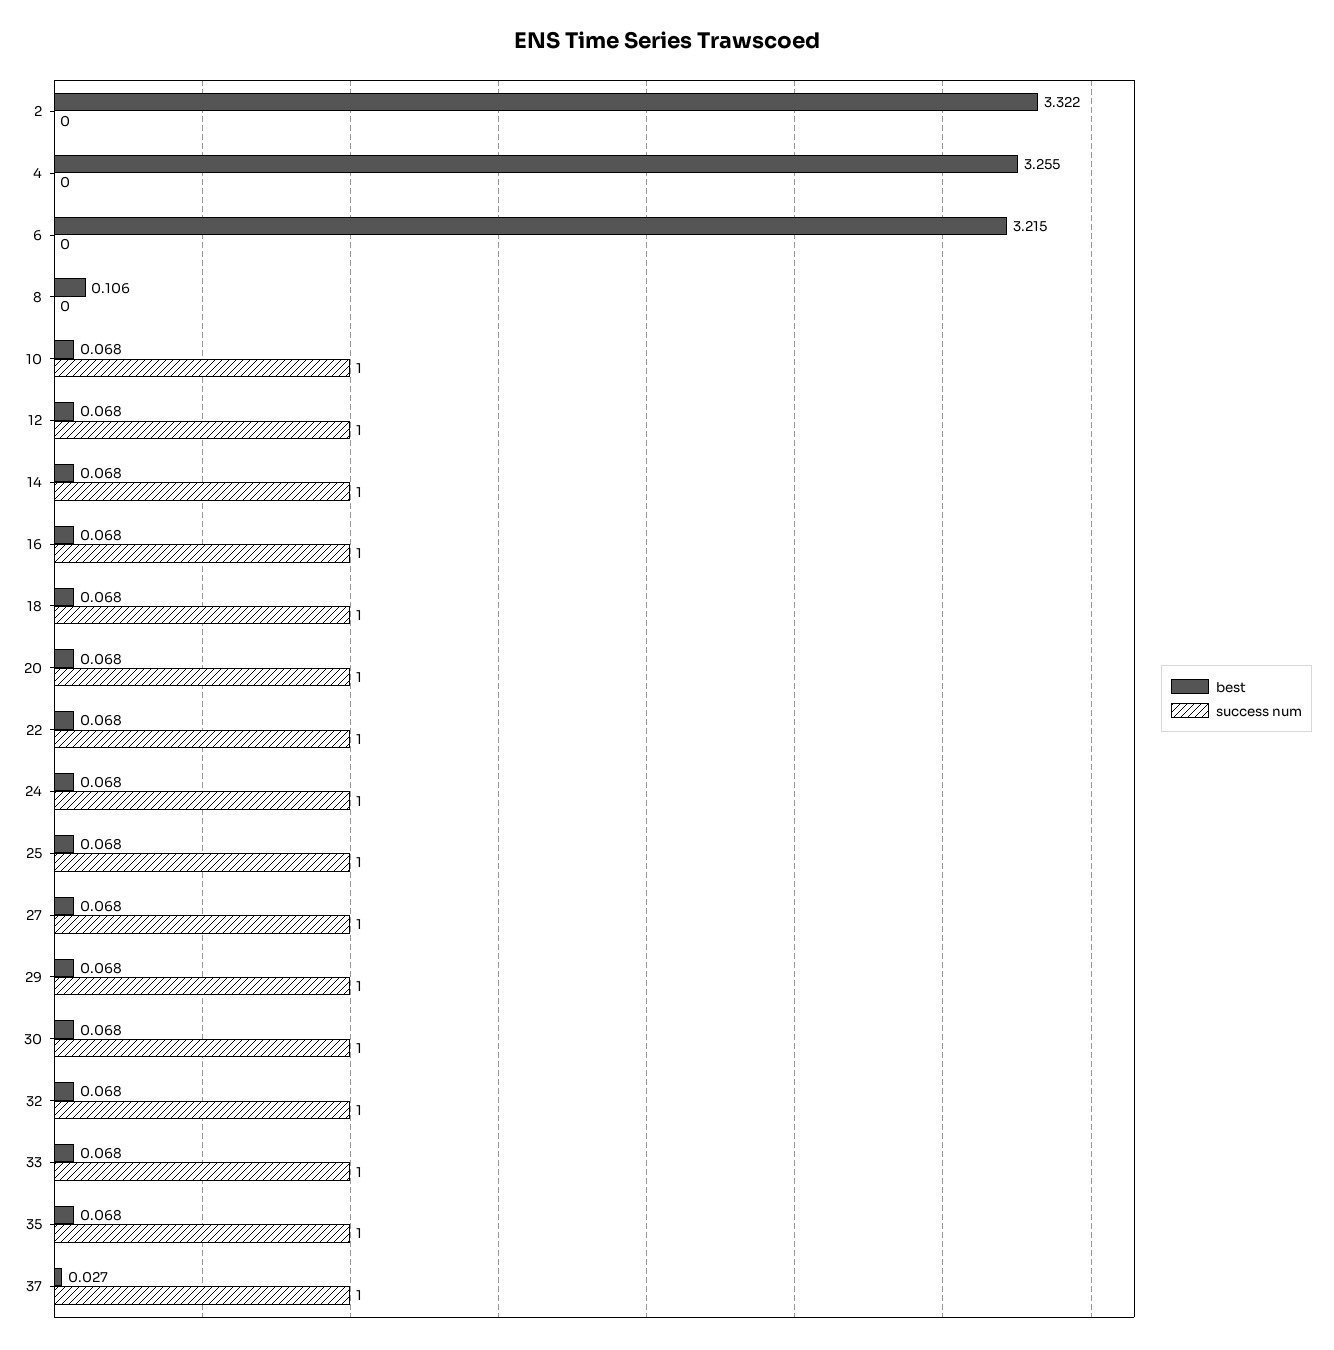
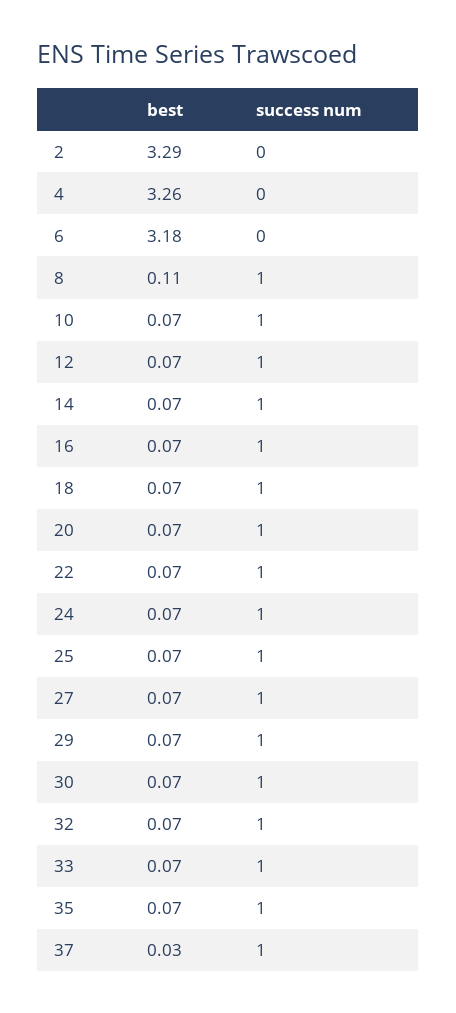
best, 2: 3.322 -> 3.29
best, 6: 3.215 -> 3.18
success num, 8: 0 -> 1

